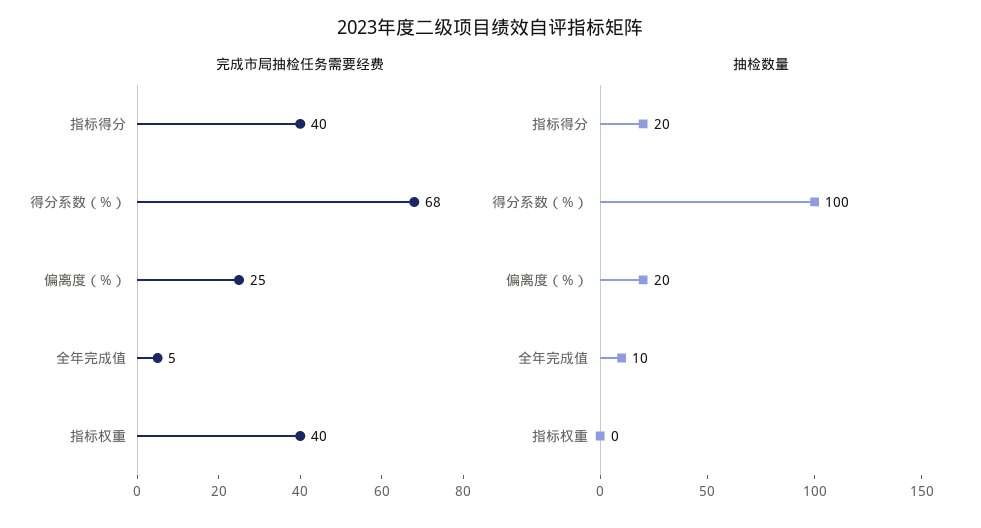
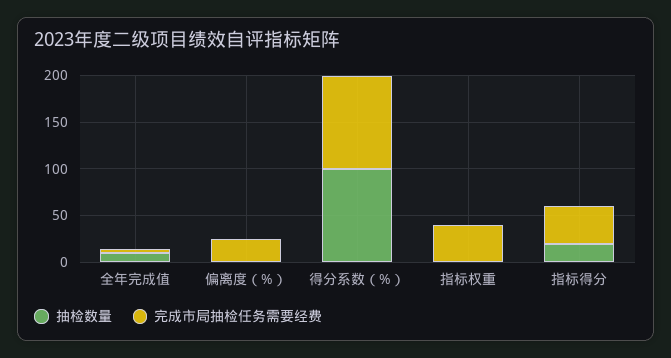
完成市局抽检任务需要经费, 得分系数（%）: 68 -> 100
抽检数量, 偏离度（%）: 20 -> 0

